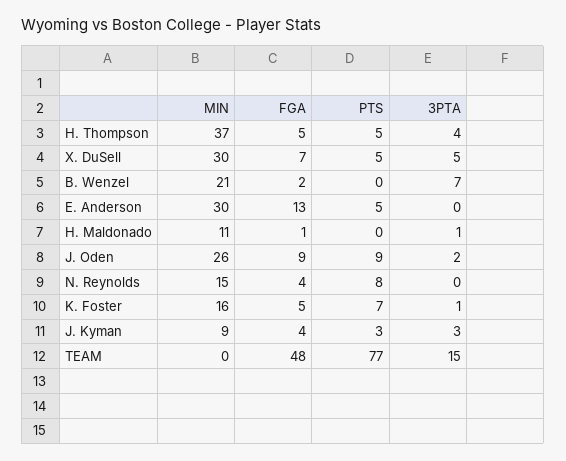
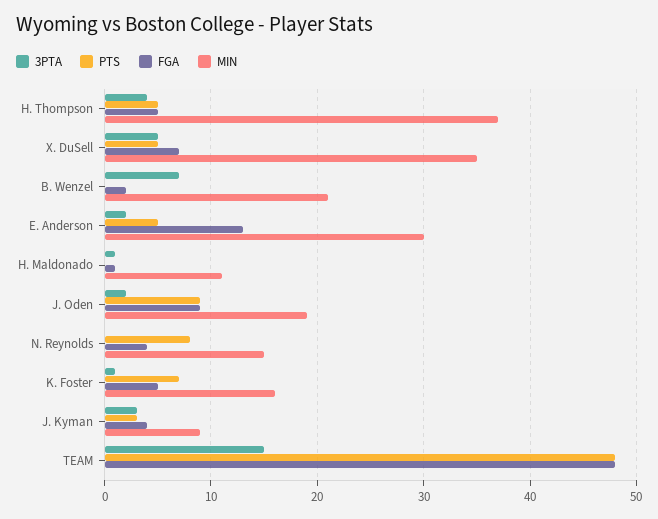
MIN, X. DuSell: 30 -> 35
3PTA, E. Anderson: 0 -> 2
MIN, J. Oden: 26 -> 19
PTS, TEAM: 77 -> 48

